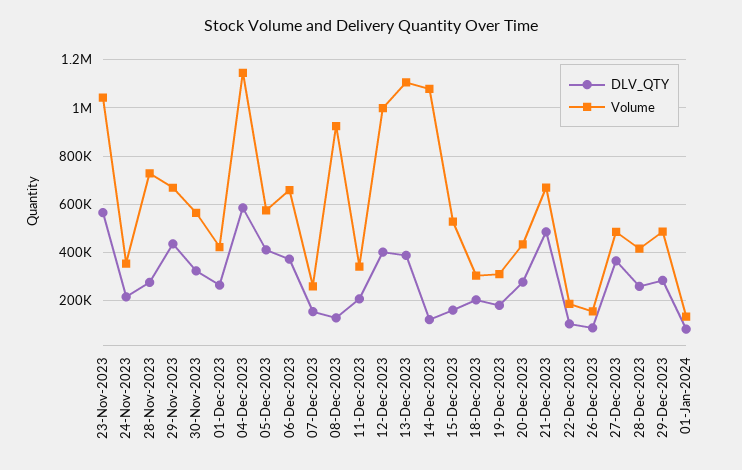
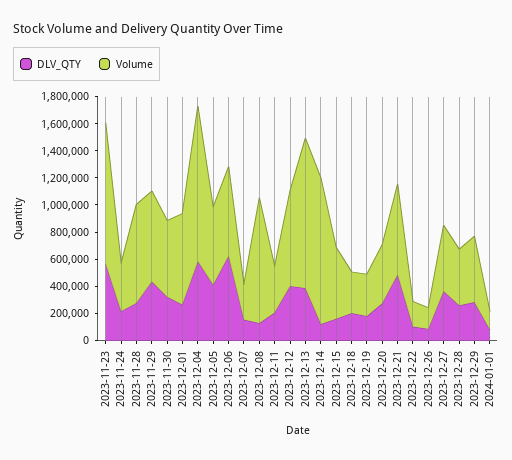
Volume, 01-Dec-2023: 425000 -> 700000
DLV_QTY, 06-Dec-2023: 375000 -> 600000
Volume, 12-Dec-2023: 1000000 -> 700000

